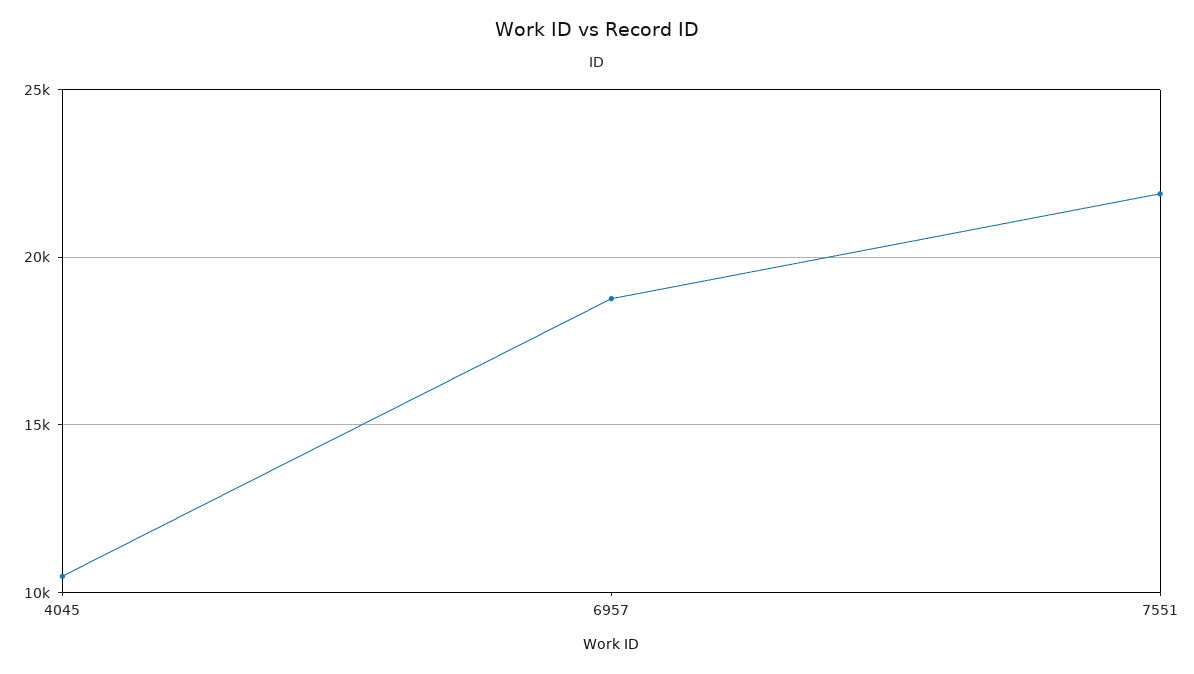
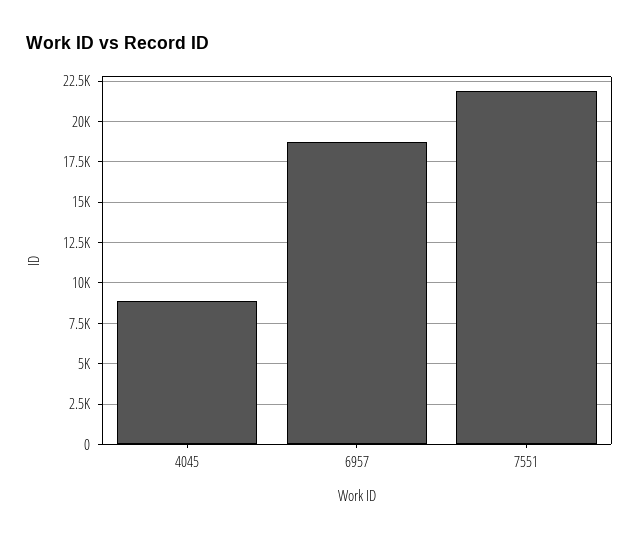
4045: 10500 -> 9000

